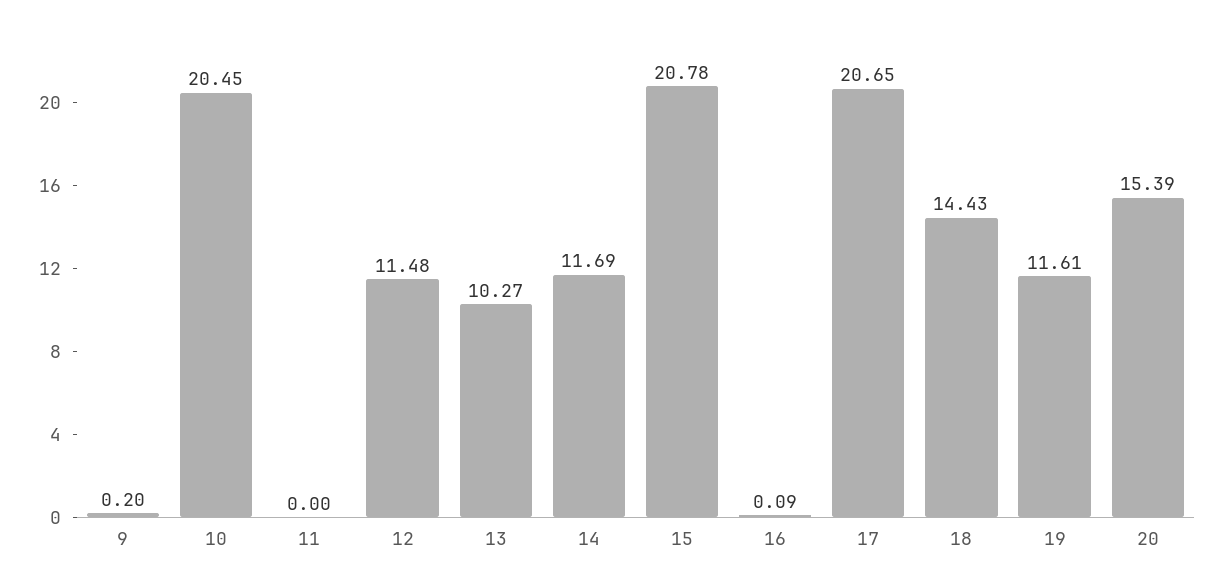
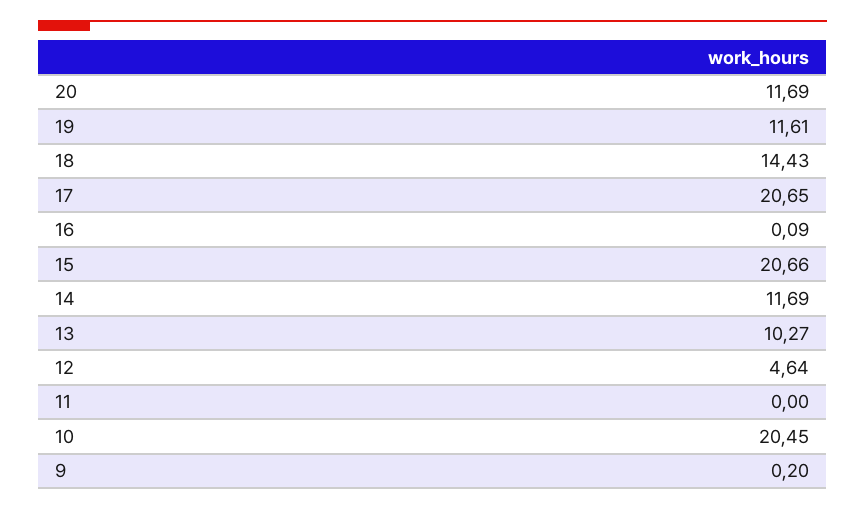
12: 11.48 -> 4.64
15: 20.78 -> 20.66
20: 15.39 -> 11.69

